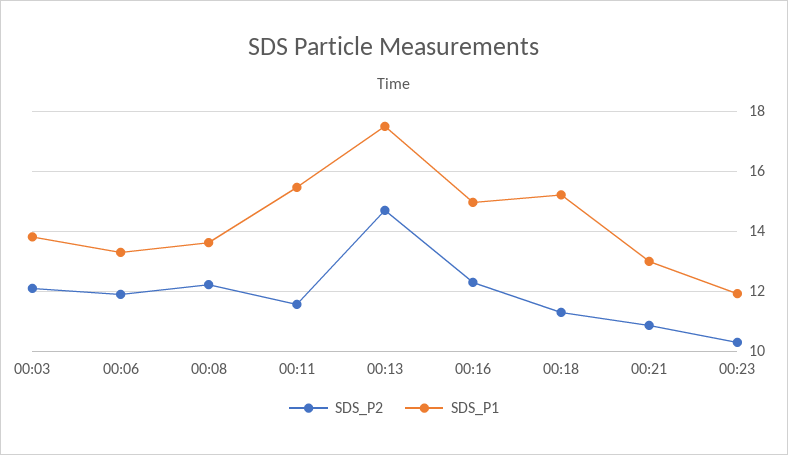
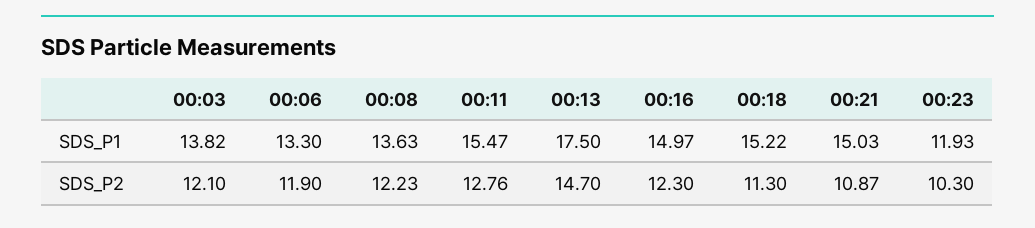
SDS_P2, 00:11: 11.6 -> 12.76
SDS_P1, 00:21: 13 -> 15.03

